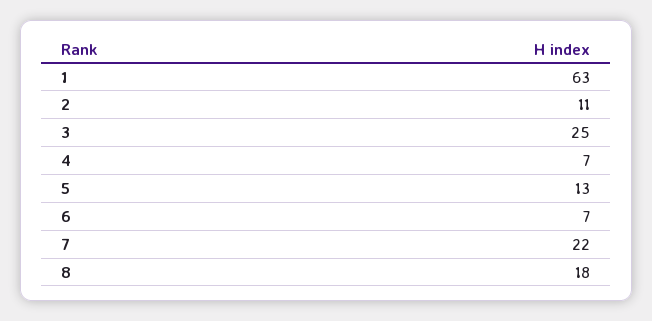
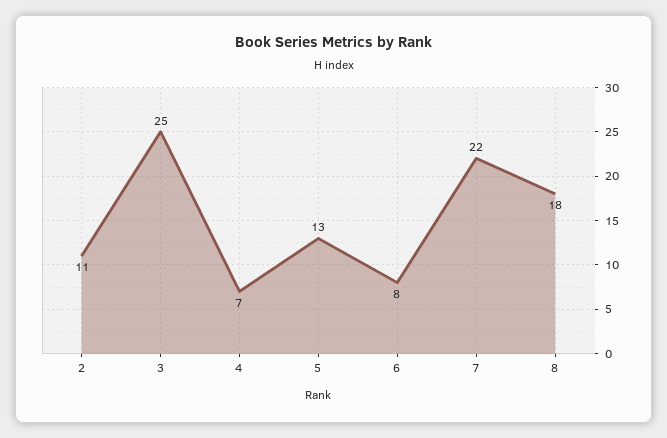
1: 63 -> none
6: 7 -> 8

